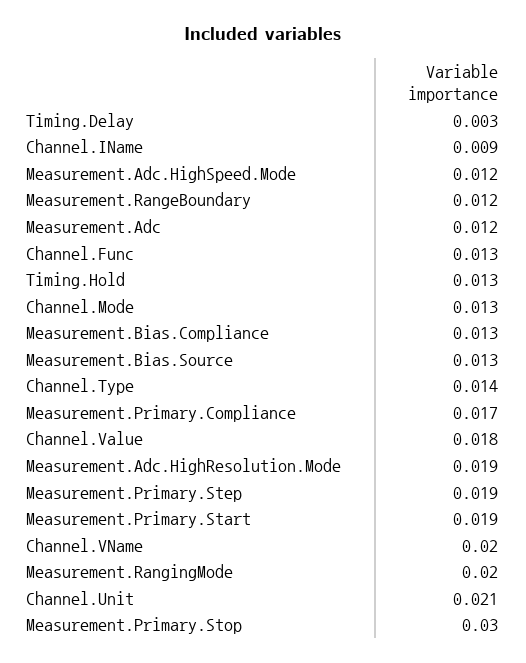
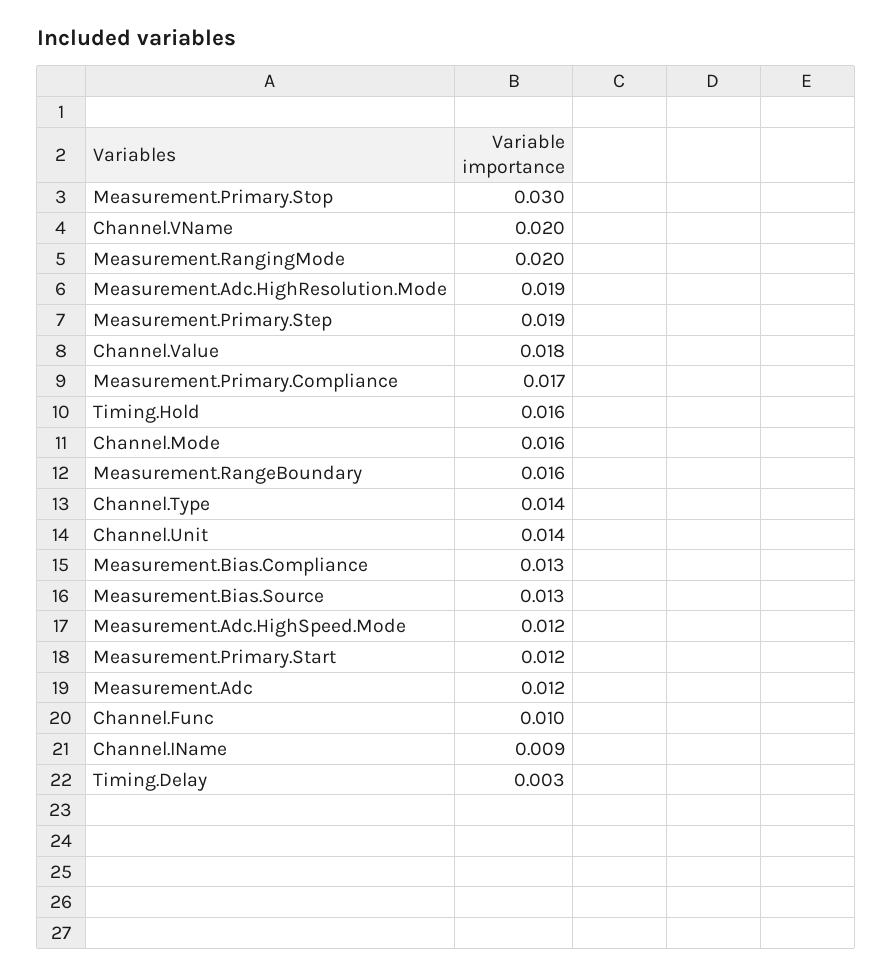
Measurement.RangeBoundary: 0.012 -> 0.016
Channel.Func: 0.013 -> 0.01
Timing.Hold: 0.013 -> 0.016
Channel.Mode: 0.013 -> 0.016
Measurement.Primary.Start: 0.019 -> 0.012
Channel.Unit: 0.021 -> 0.014

